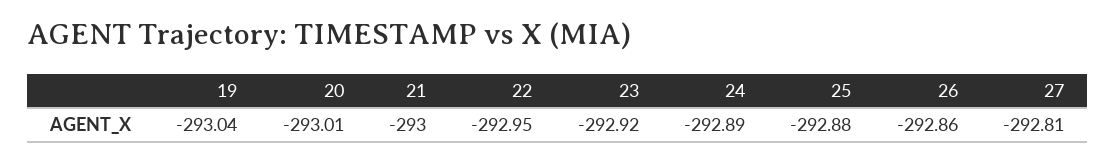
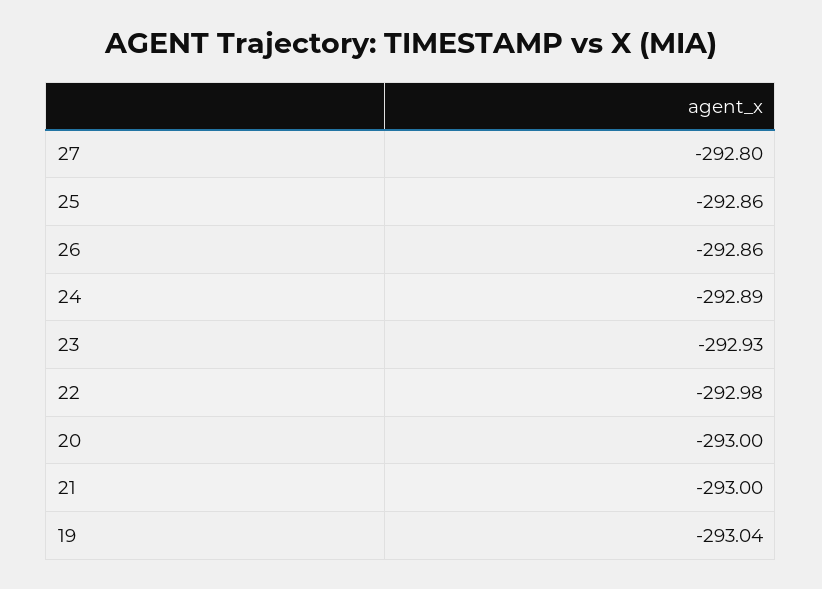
20: -293.01 -> -293
22: -292.95 -> -292.98
23: -292.92 -> -292.93
25: -292.88 -> -292.86
27: -292.81 -> -292.8

